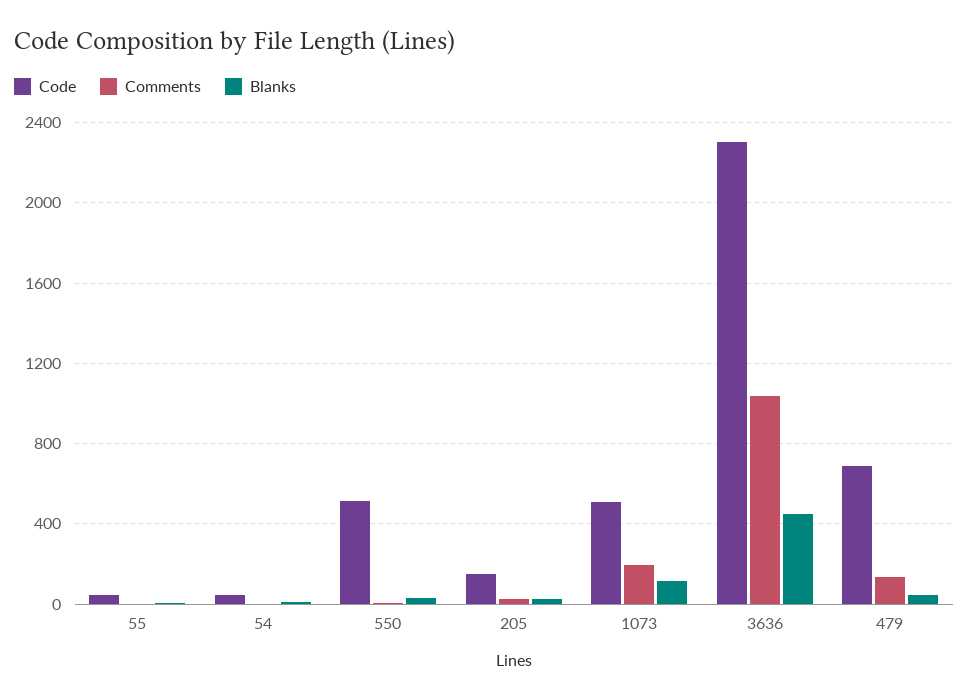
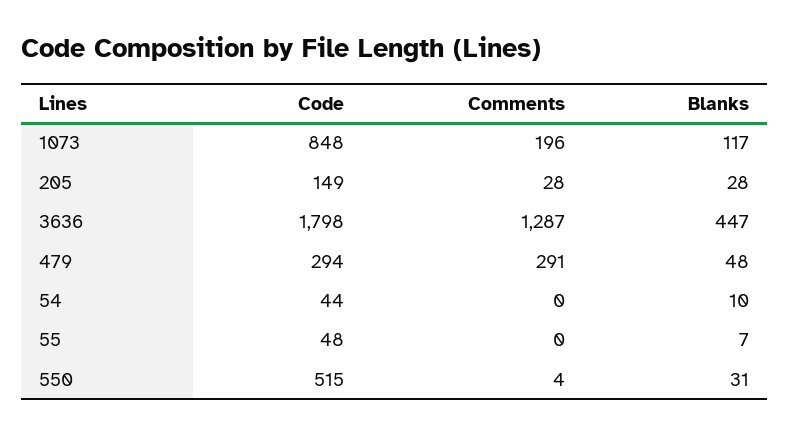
Code, 1073: 500 -> 848
Code, 3636: 2300 -> 1798
Comments, 3636: 1050 -> 1287
Code, 479: 700 -> 294
Comments, 479: 150 -> 291

